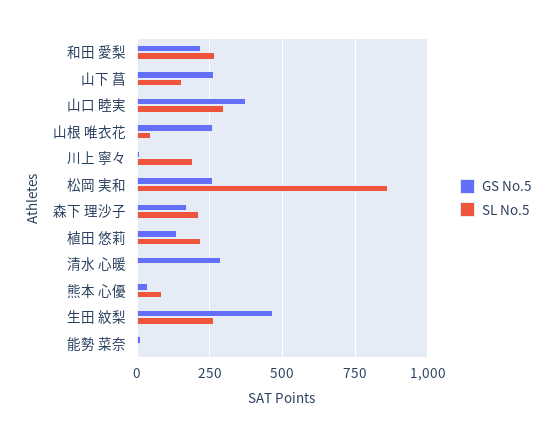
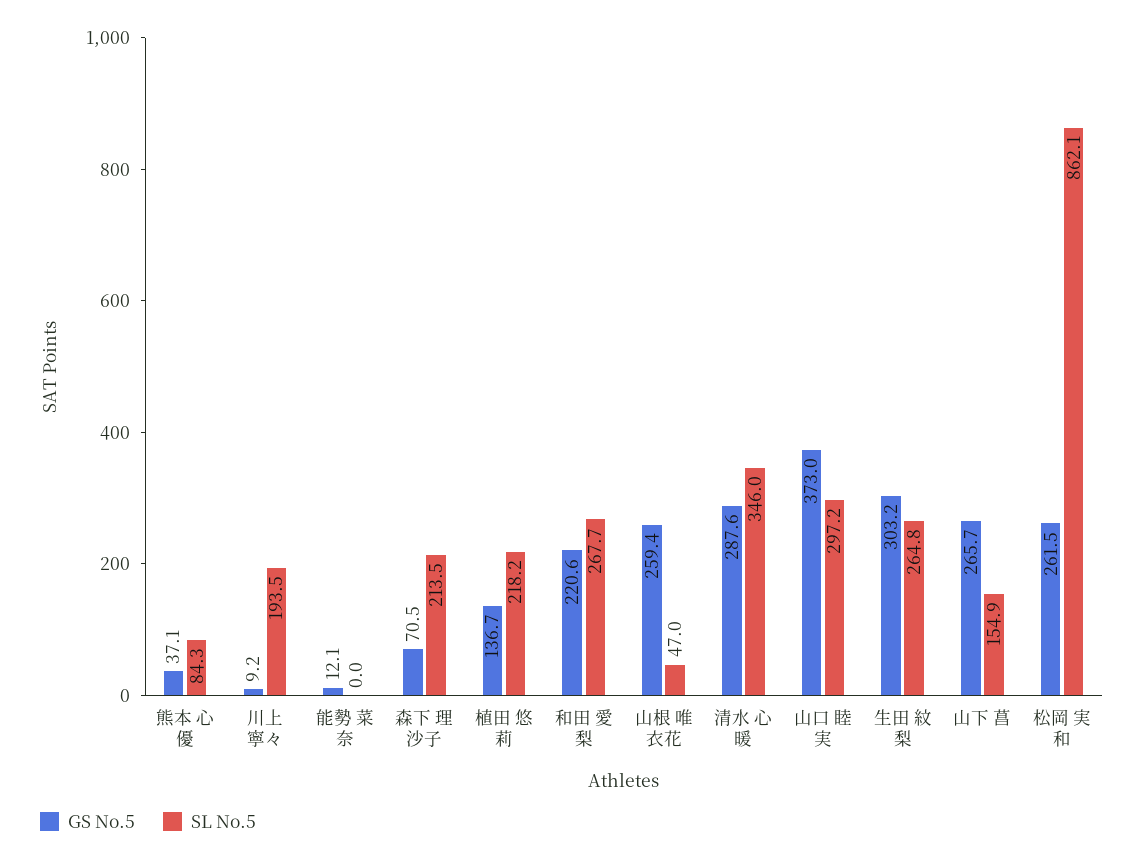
GS No.5, 森下 理沙子: 175 -> 70.5
SL No.5, 清水 心暖: 0 -> 346
GS No.5, 生田 紋梨: 475 -> 303.2

